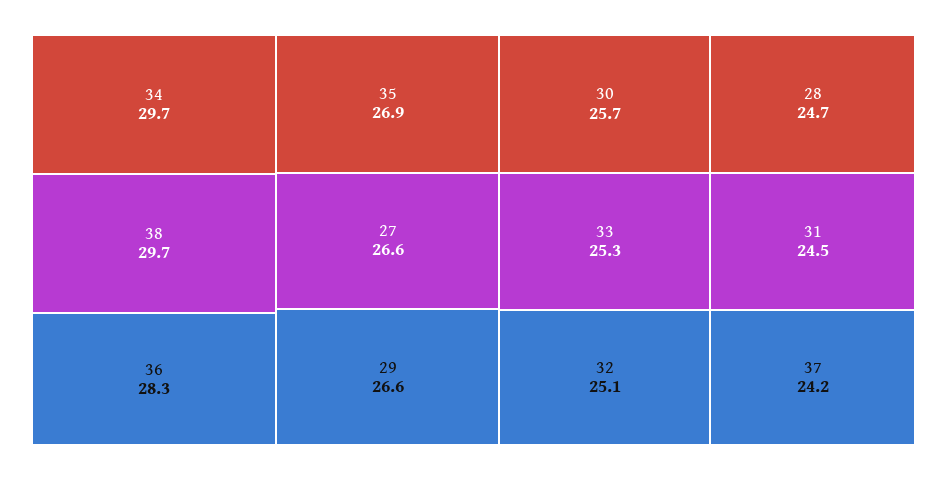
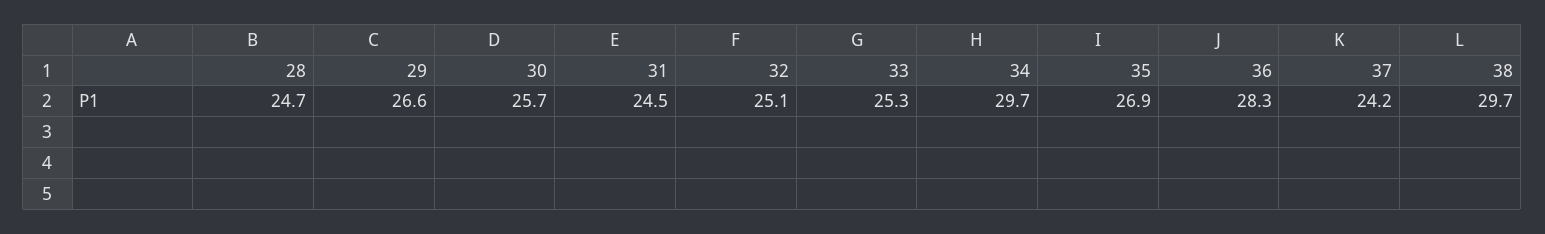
27: 26.6 -> none

